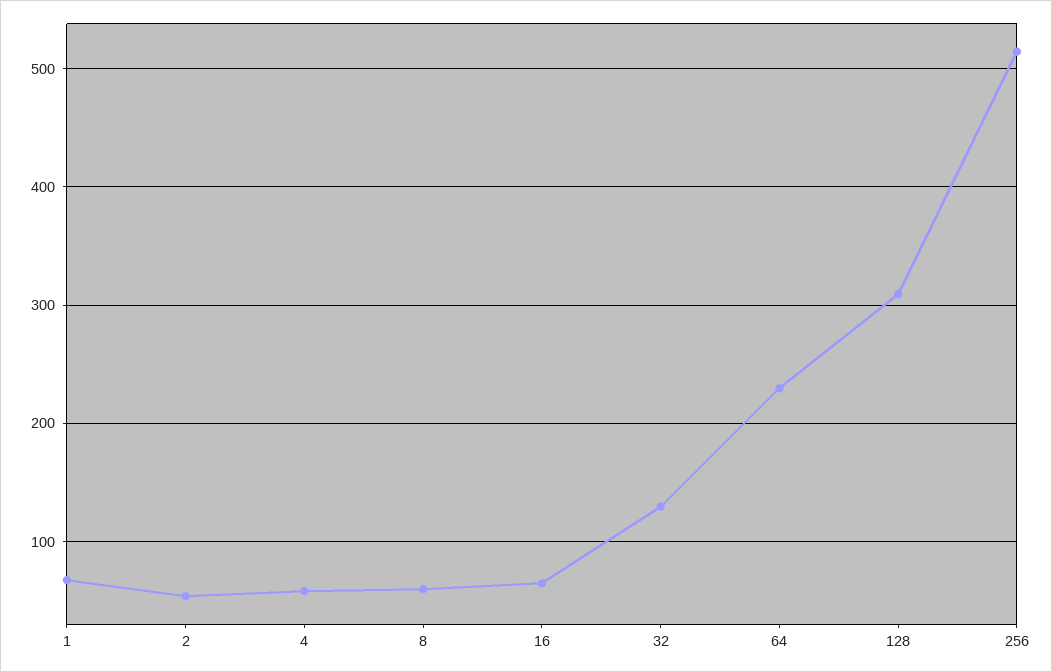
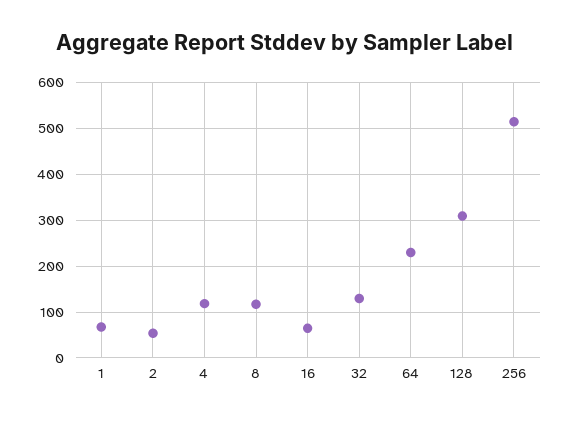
4: 60 -> 120
8: 60 -> 120

